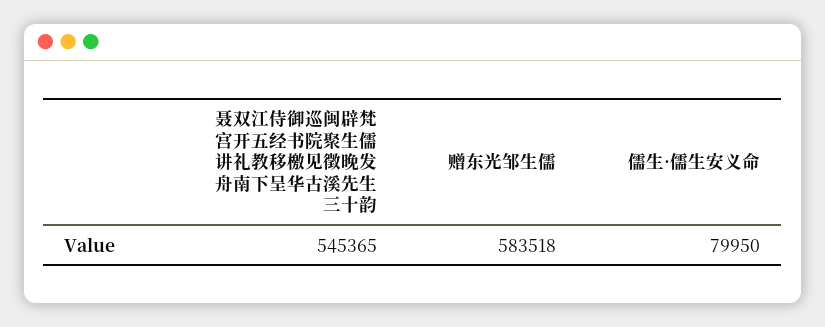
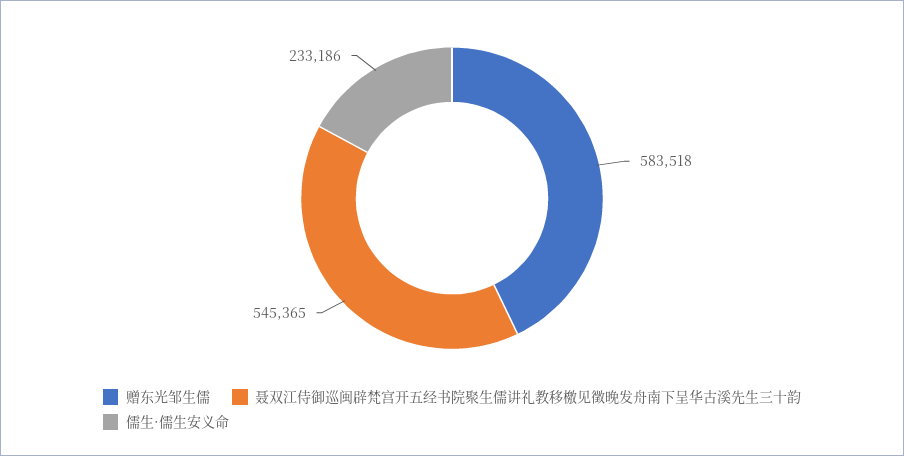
儒生·儒生安义命: 79950 -> 233186

